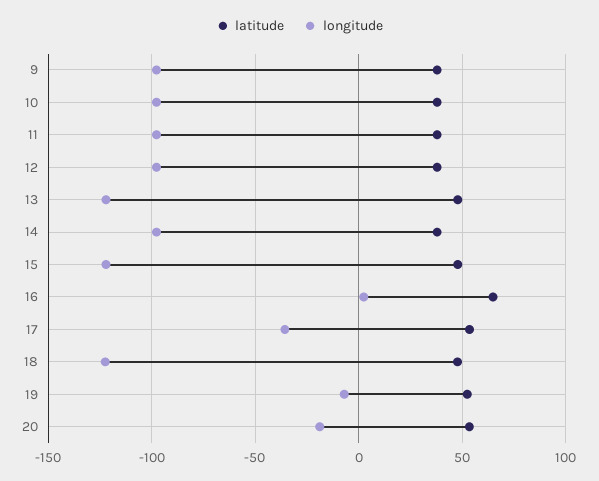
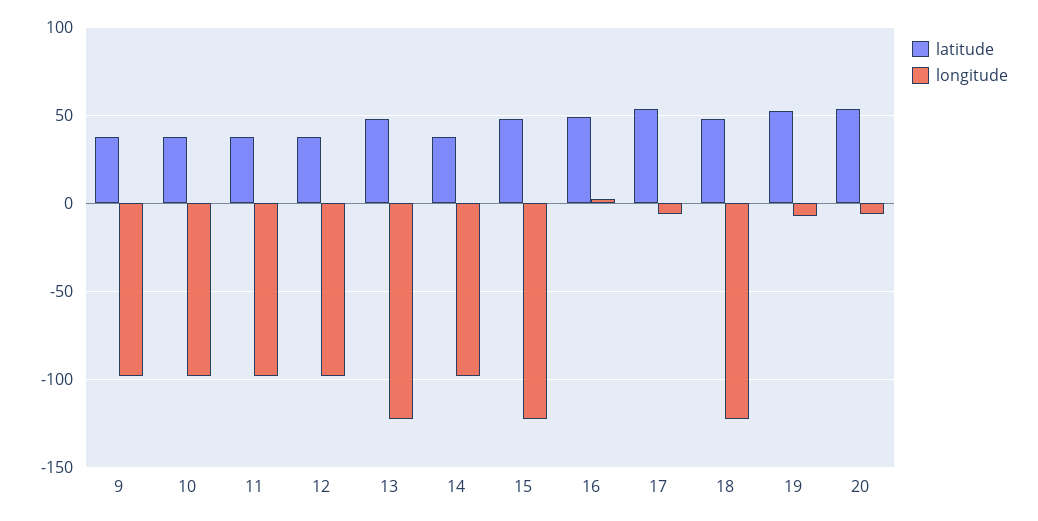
latitude, 16: 65 -> 50
longitude, 17: -35 -> -5
longitude, 20: -20 -> -5

